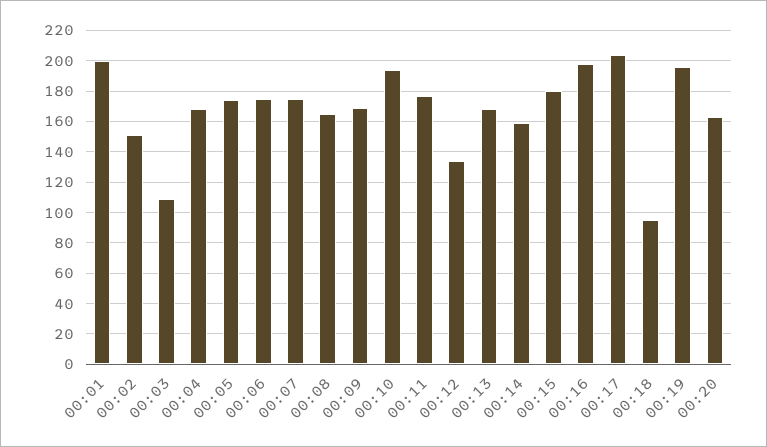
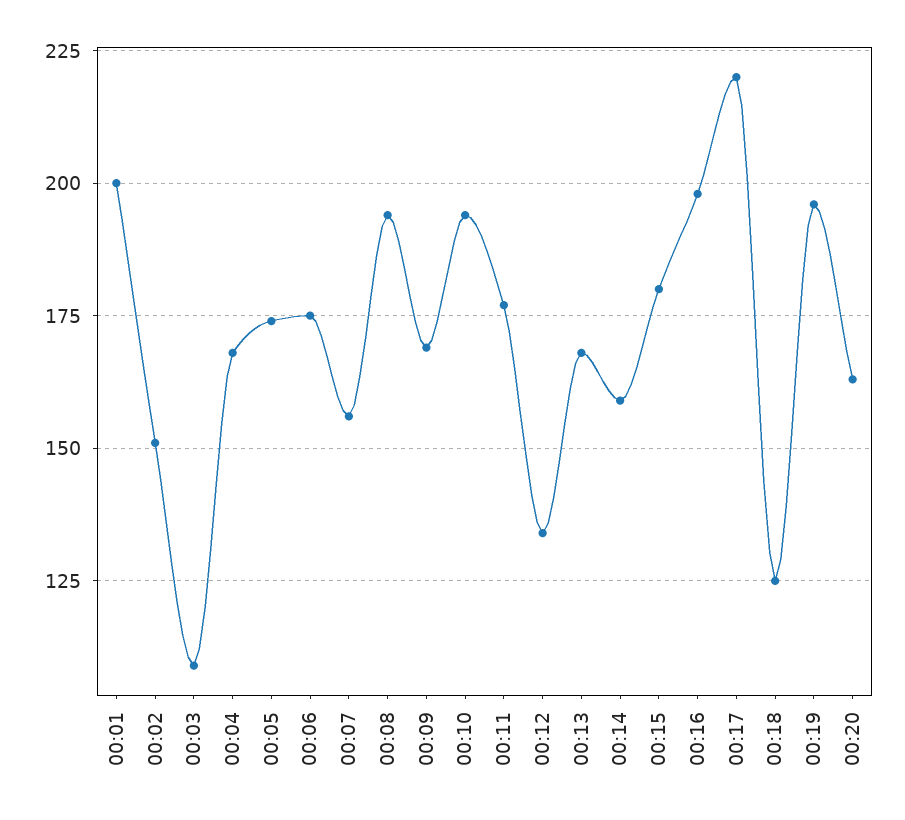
00:07: 175 -> 155
00:08: 165 -> 195
00:17: 205 -> 220
00:18: 95 -> 125

